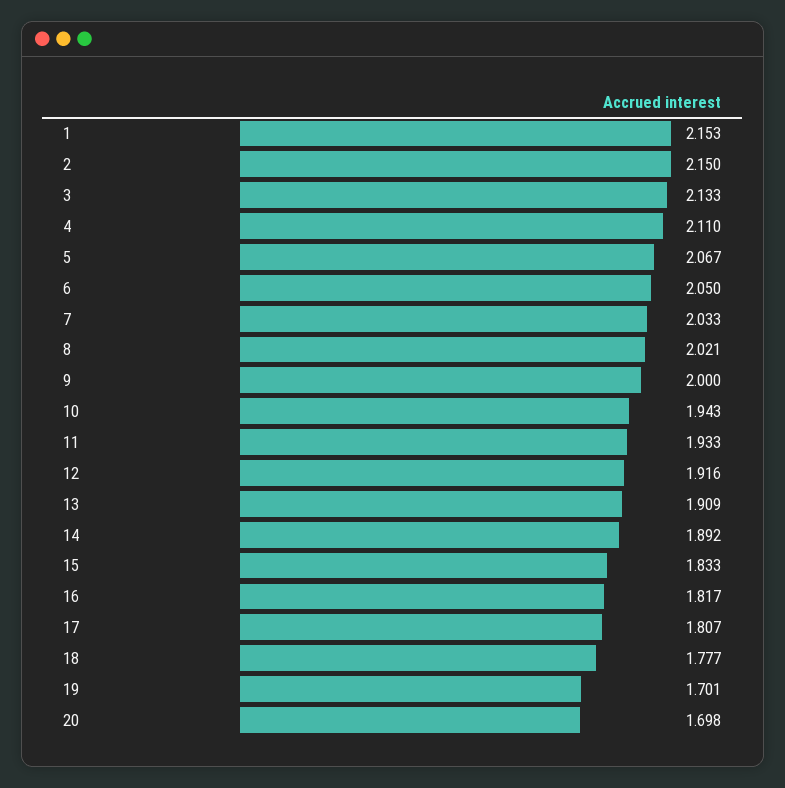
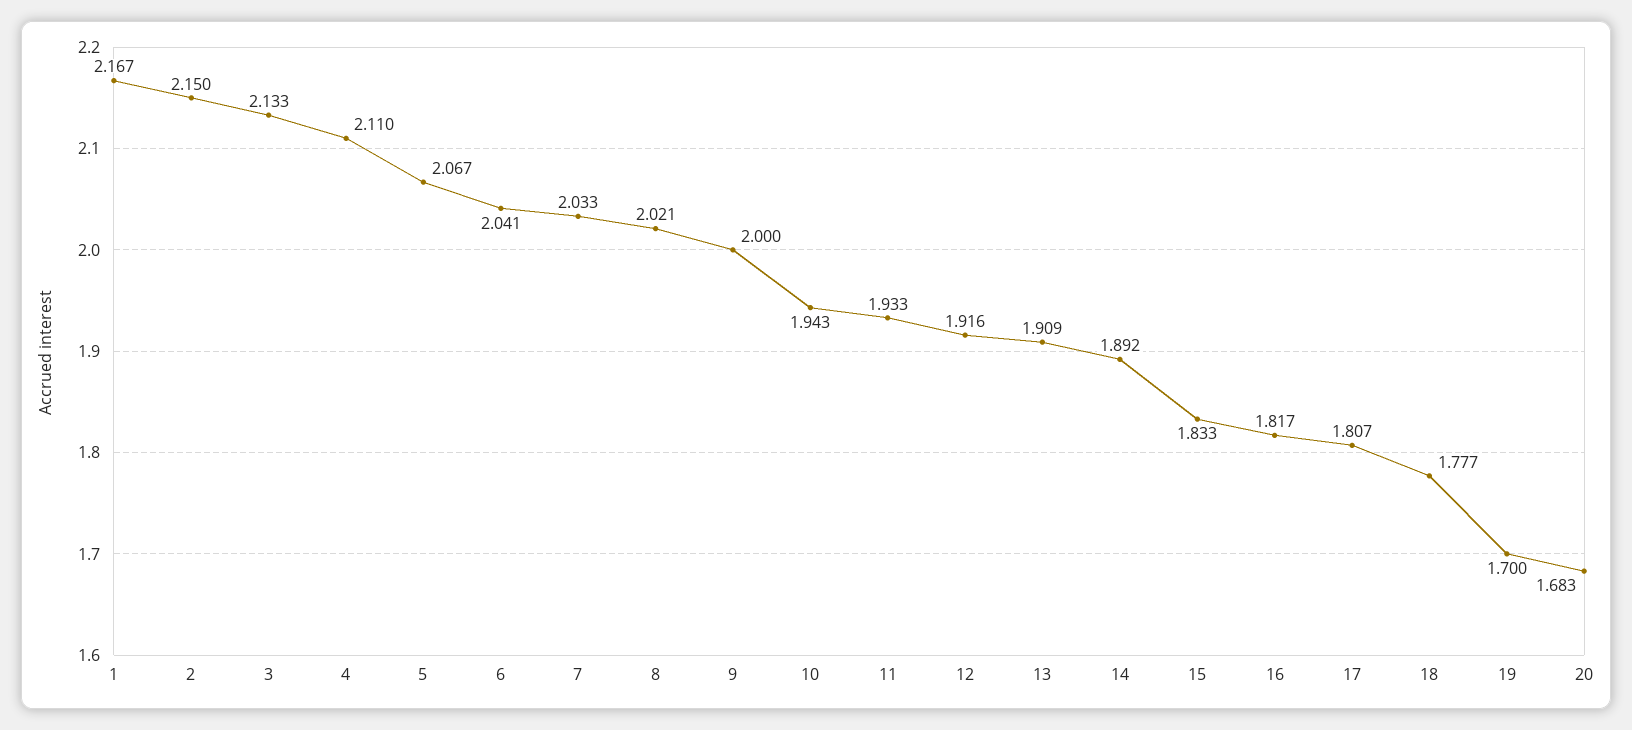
1: 2.153 -> 2.167
6: 2.05 -> 2.041
19: 1.701 -> 1.7
20: 1.698 -> 1.683

